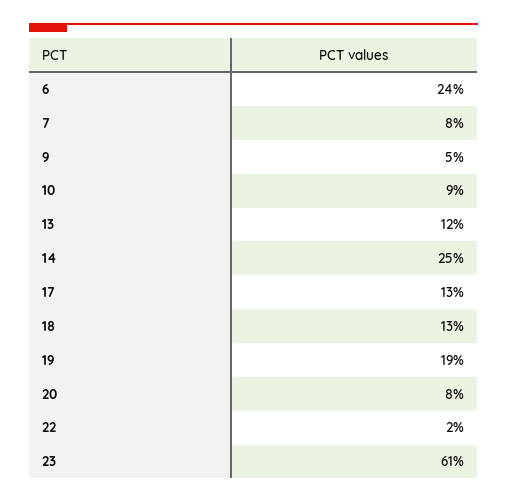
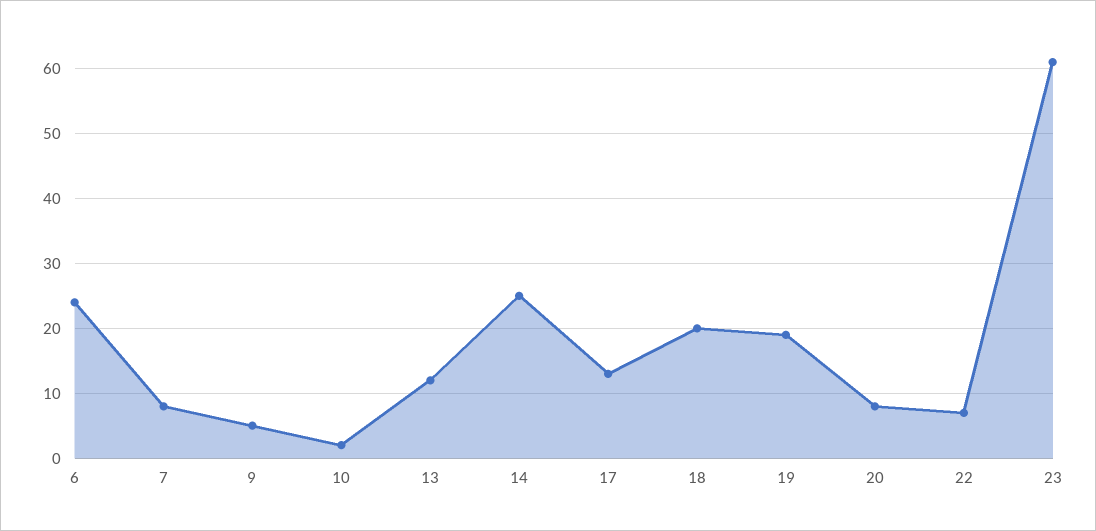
10: 9 -> 2
18: 13 -> 20
22: 2 -> 7

